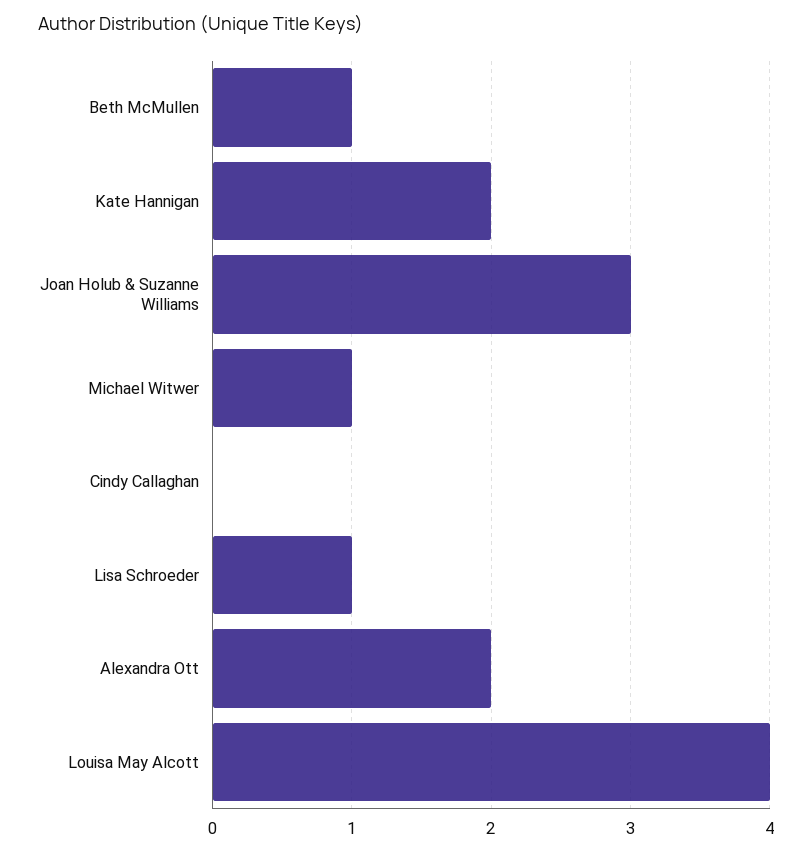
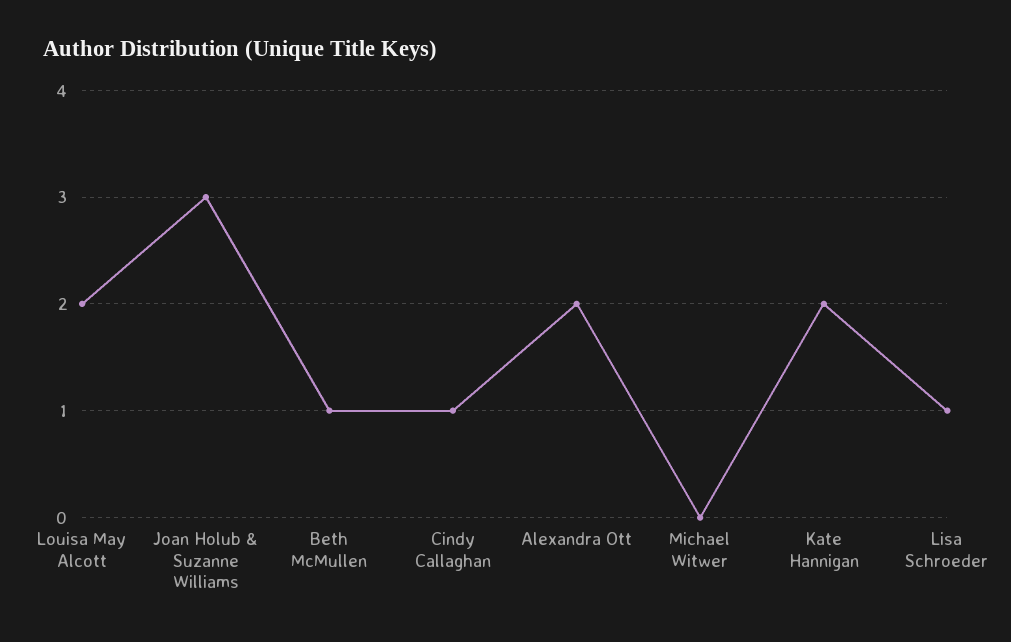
Michael Witwer: 1 -> 0
Cindy Callaghan: 0 -> 1
Louisa May Alcott: 4 -> 2

